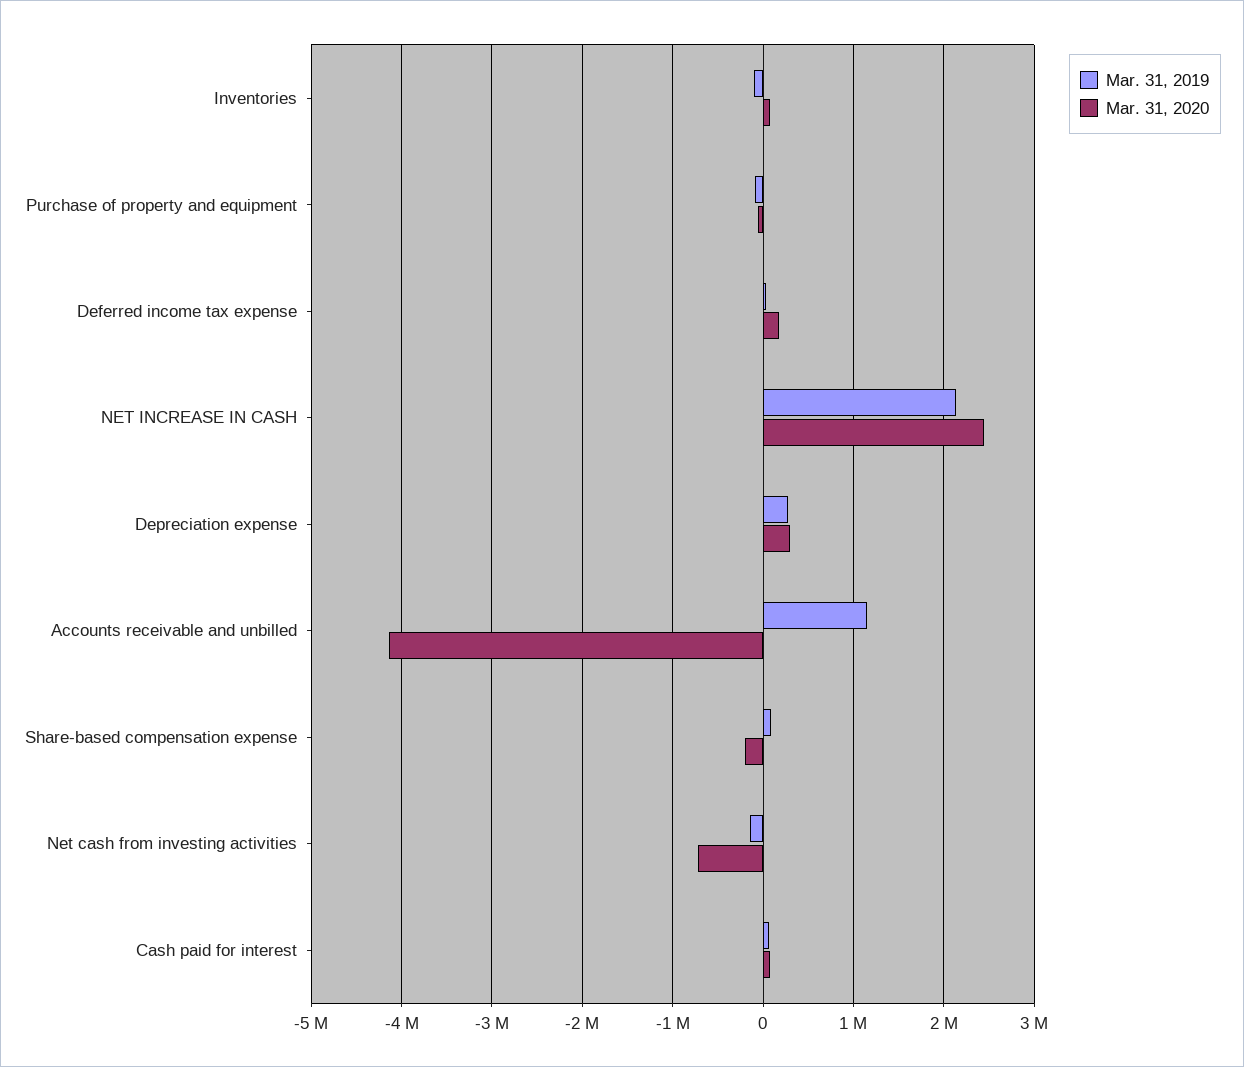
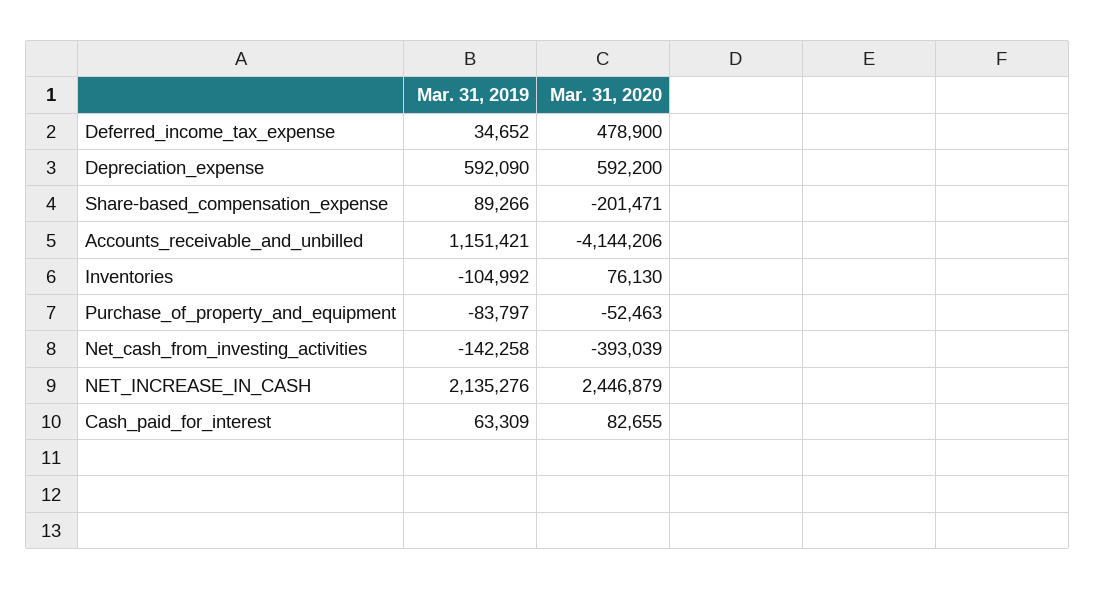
Mar. 31, 2020, Deferred income tax expense: 200000 -> 478900
Mar. 31, 2019, Depreciation expense: 300000 -> 592090
Mar. 31, 2020, Depreciation expense: 300000 -> 592200
Mar. 31, 2020, Net cash from investing activities: -700000 -> -393039

